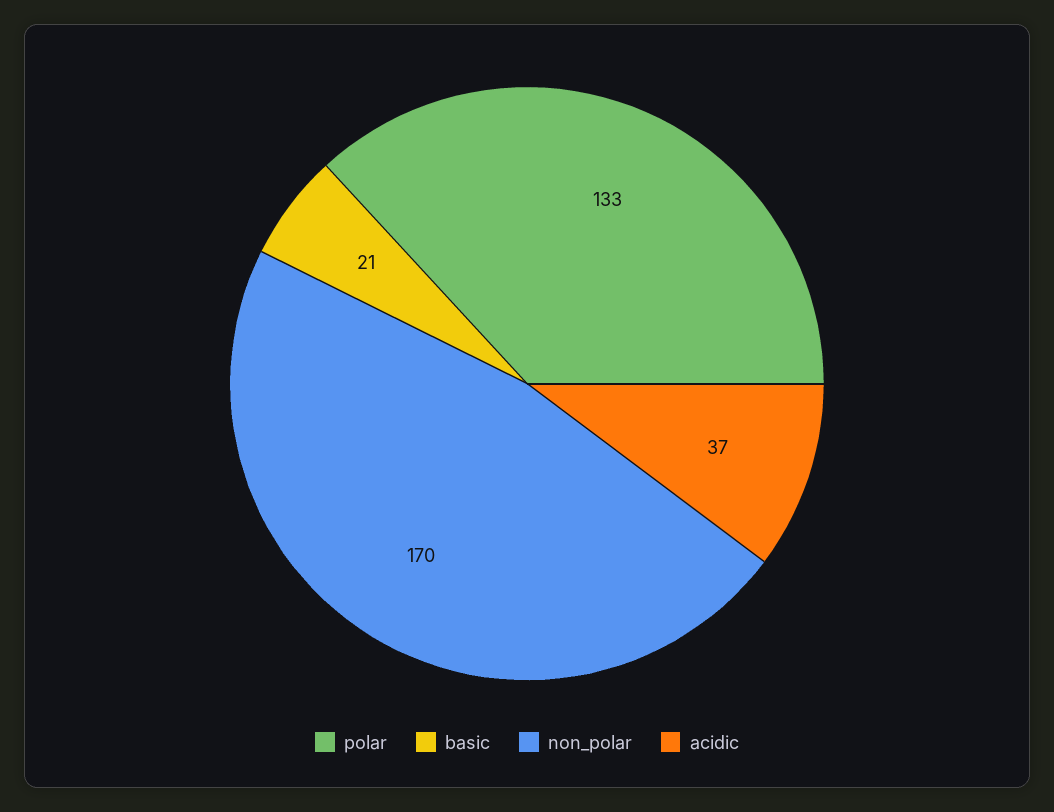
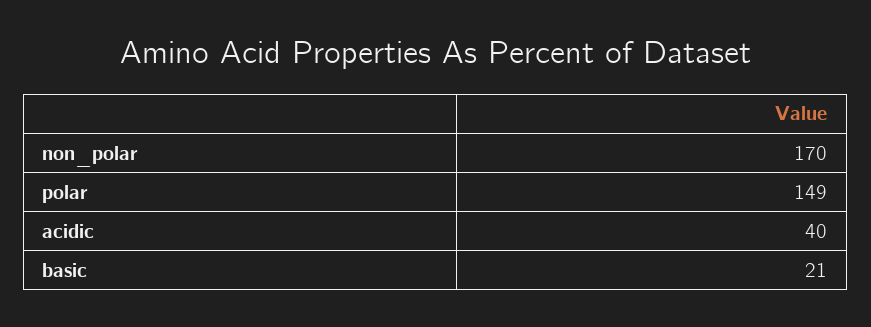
polar: 133 -> 149
acidic: 37 -> 40

